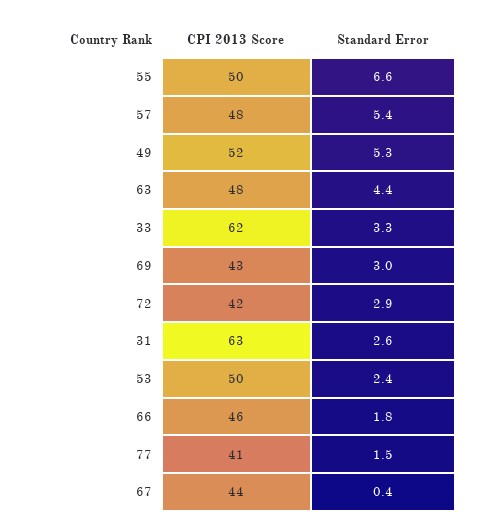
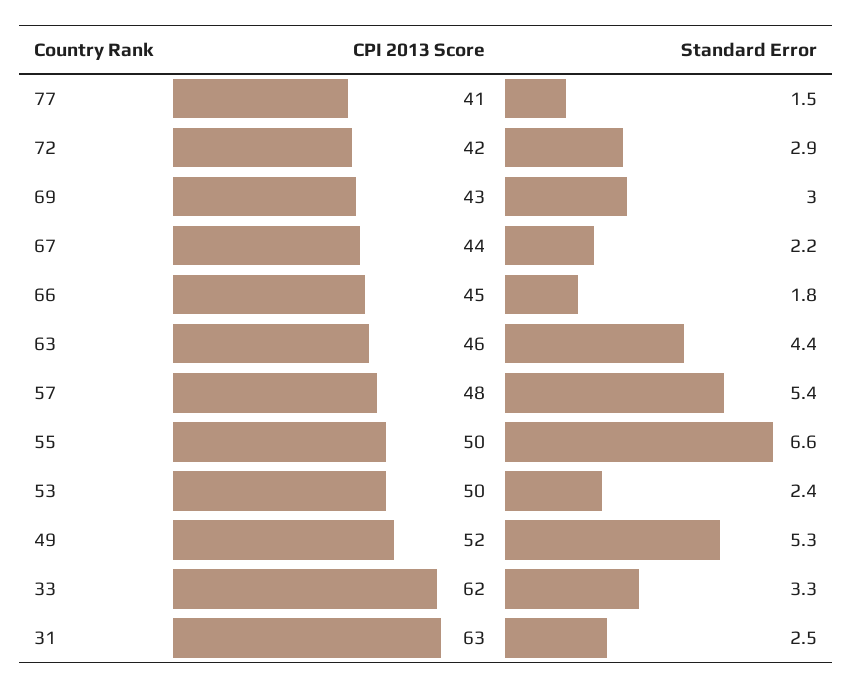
CPI 2013 Score, 63: 48 -> 46
Standard Error, 31: 2.6 -> 2.5
CPI 2013 Score, 66: 46 -> 45
Standard Error, 67: 0.4 -> 2.2

